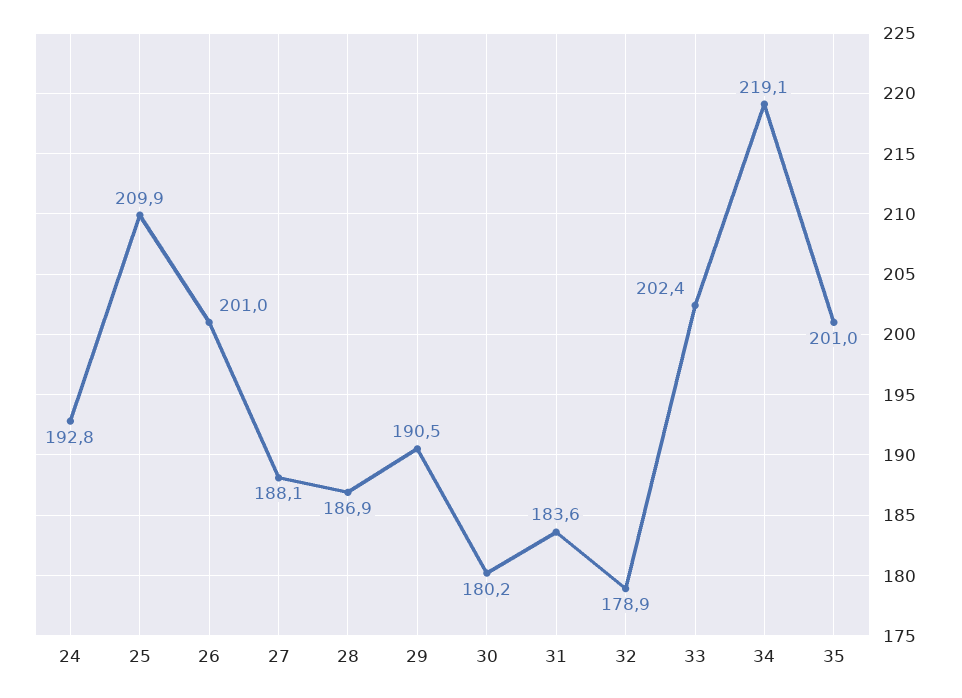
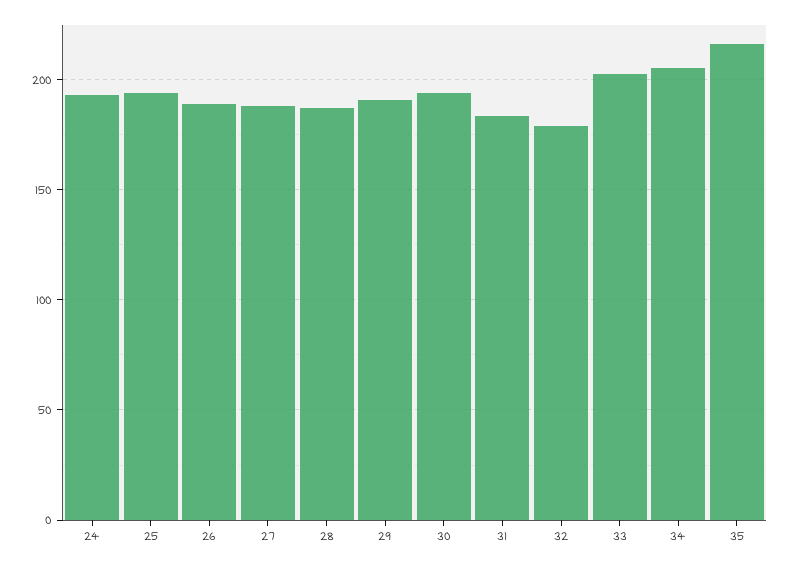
25: 209.9 -> 195
26: 201 -> 190
30: 180.2 -> 195
34: 219.1 -> 205
35: 201 -> 215

